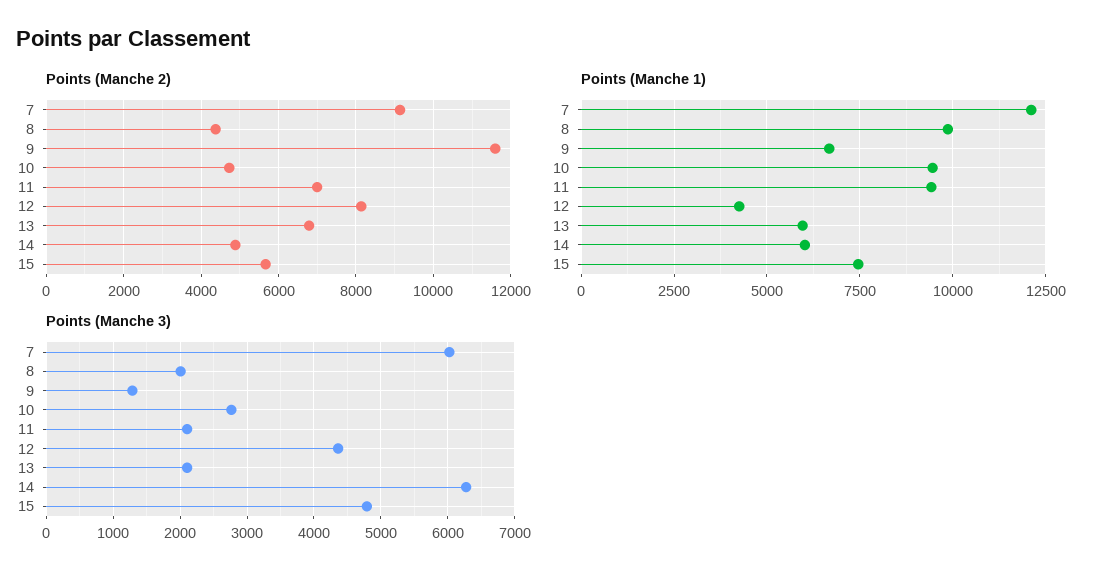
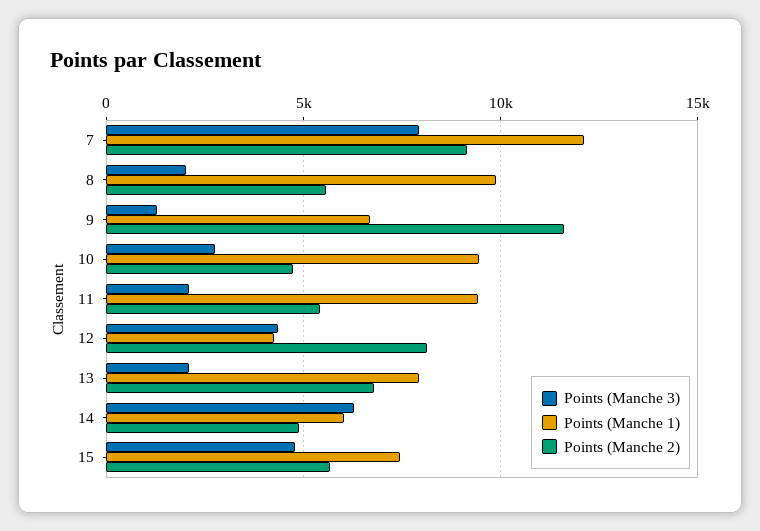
Points (Manche 2), 8: 4400 -> 5500
Points (Manche 2), 11: 7000 -> 5500
Points (Manche 1), 13: 6000 -> 8000
Points (Manche 3), 7: 6000 -> 8000

